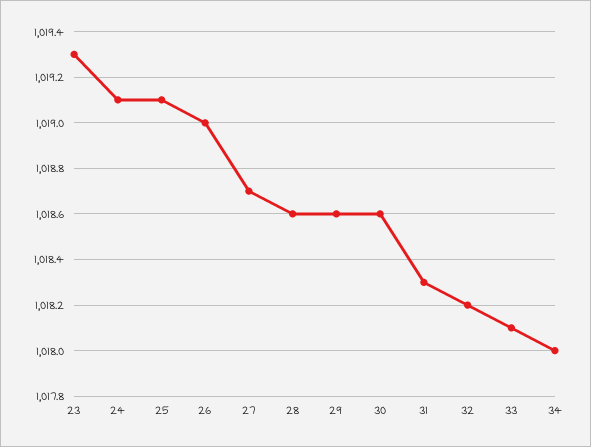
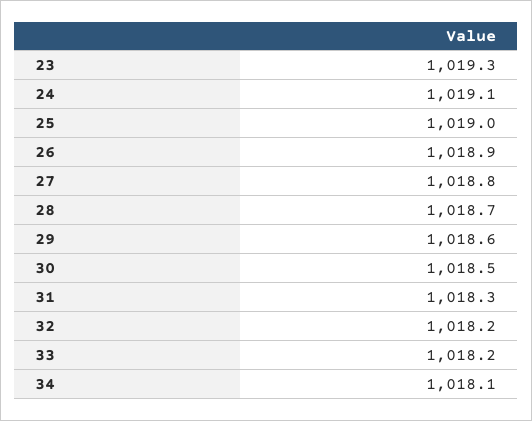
25: 1019.1 -> 1019
26: 1019 -> 1018.9
27: 1018.7 -> 1018.8
28: 1018.6 -> 1018.7
30: 1018.6 -> 1018.5
33: 1018.1 -> 1018.2
34: 1018 -> 1018.1

